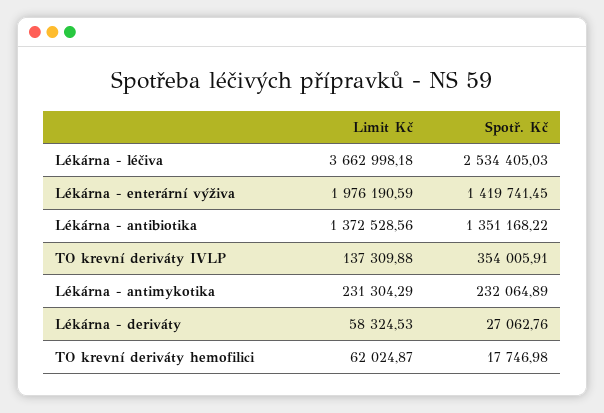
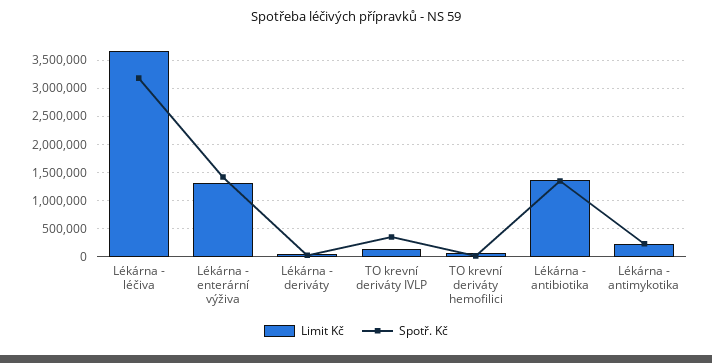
Spotř. Kč, Lékárna - léčiva: 2534405.03 -> 3250000
Limit Kč, Lékárna - enterární výživa: 1976190.59 -> 1250000

